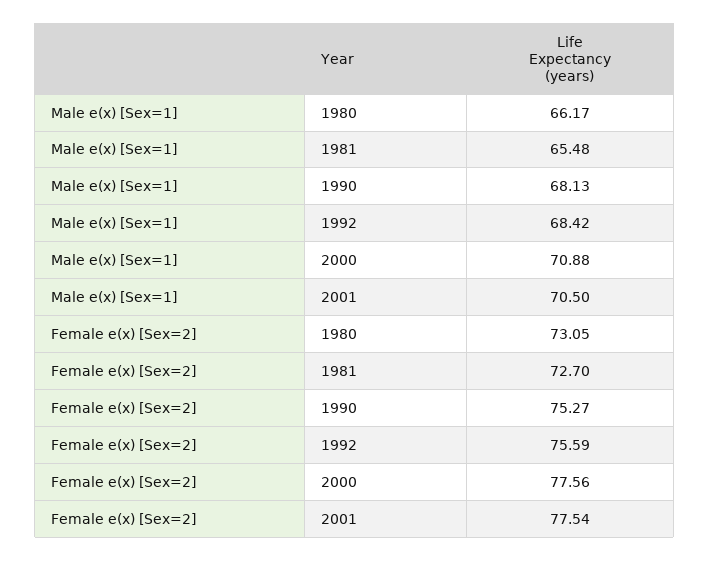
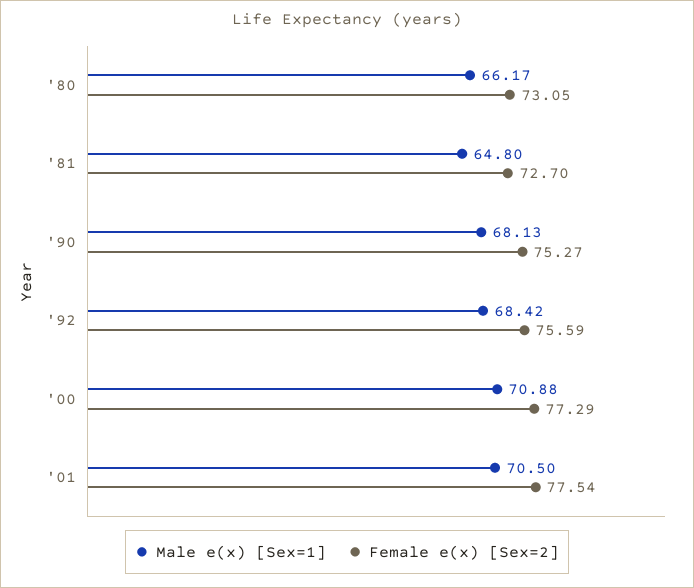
Male e(x) [Sex=1], 1981: 65.48 -> 64.8
Female e(x) [Sex=2], 2000: 77.56 -> 77.29

